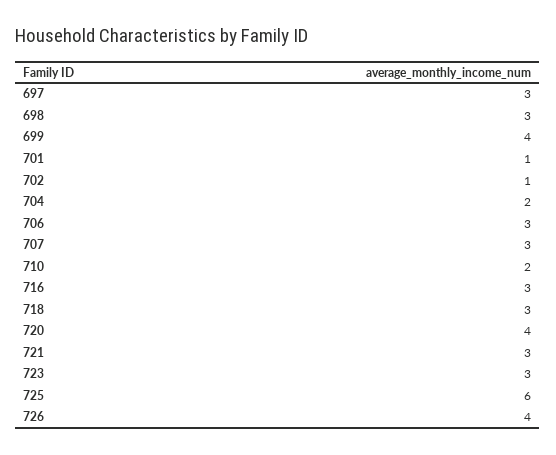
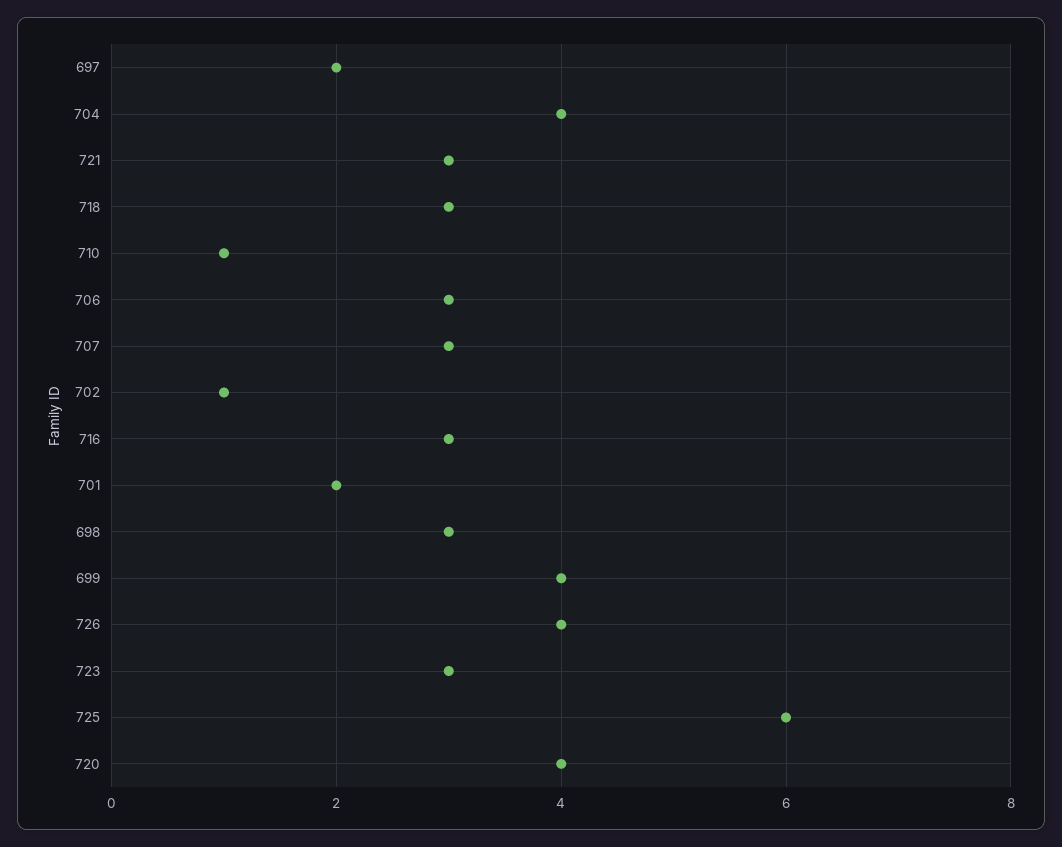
697: 3 -> 2
701: 1 -> 2
704: 2 -> 4
710: 2 -> 1

